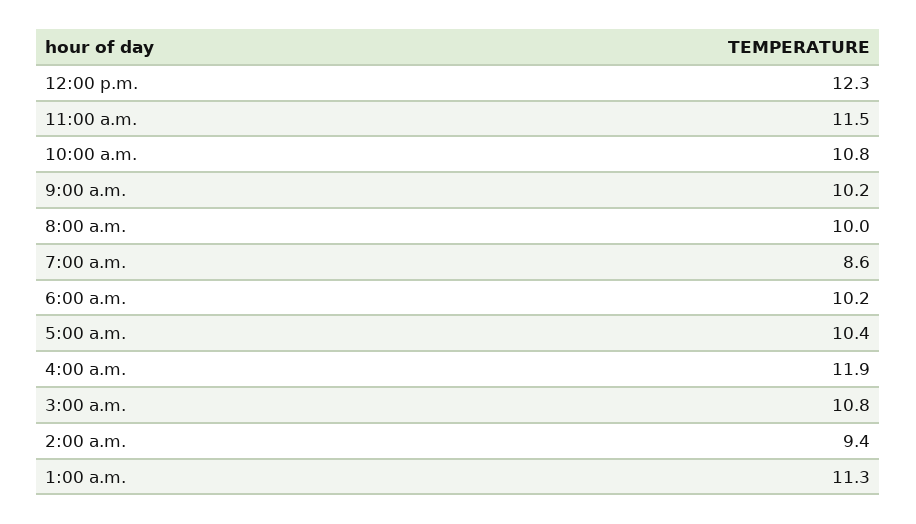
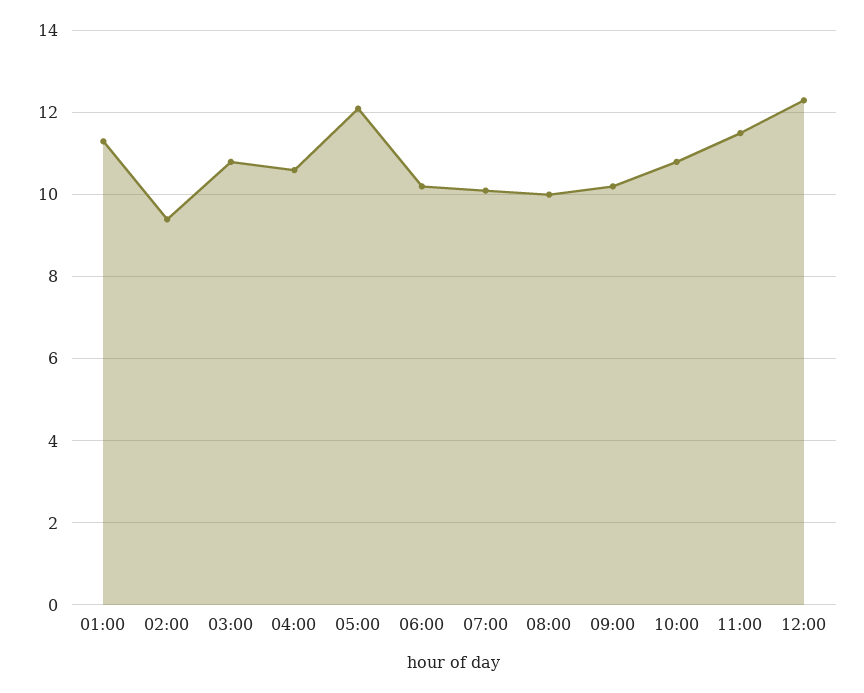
7:00 a.m.: 8.6 -> 10
5:00 a.m.: 10.4 -> 12
4:00 a.m.: 11.9 -> 10.5

